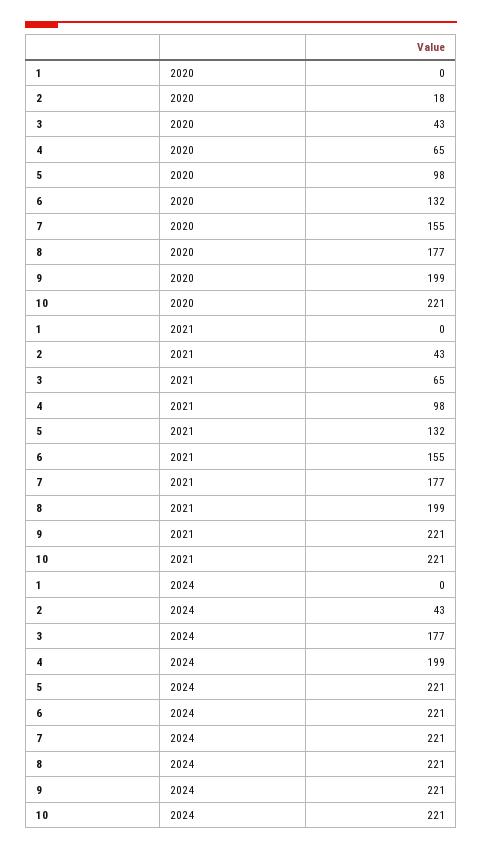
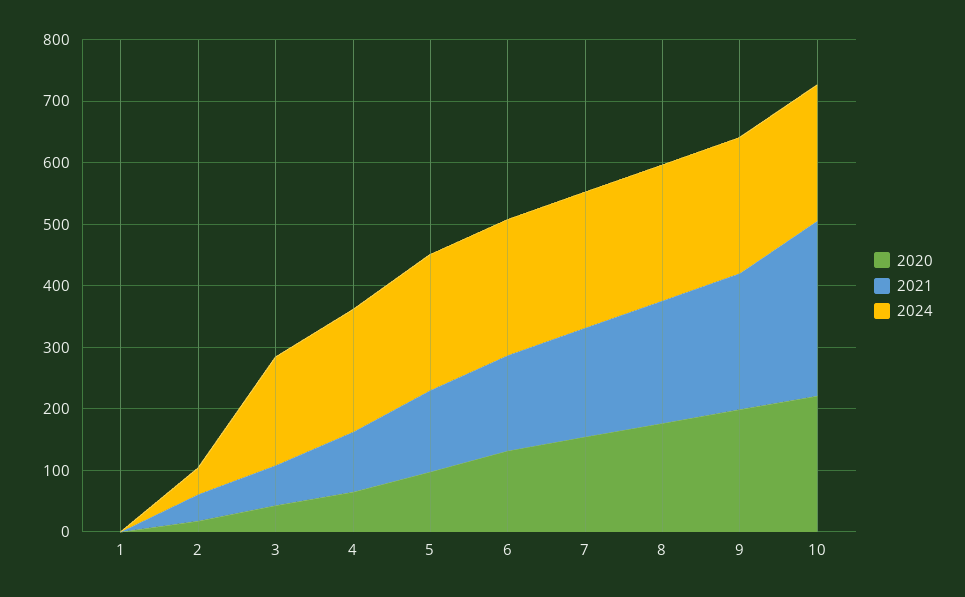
2021, 10: 221 -> 280

